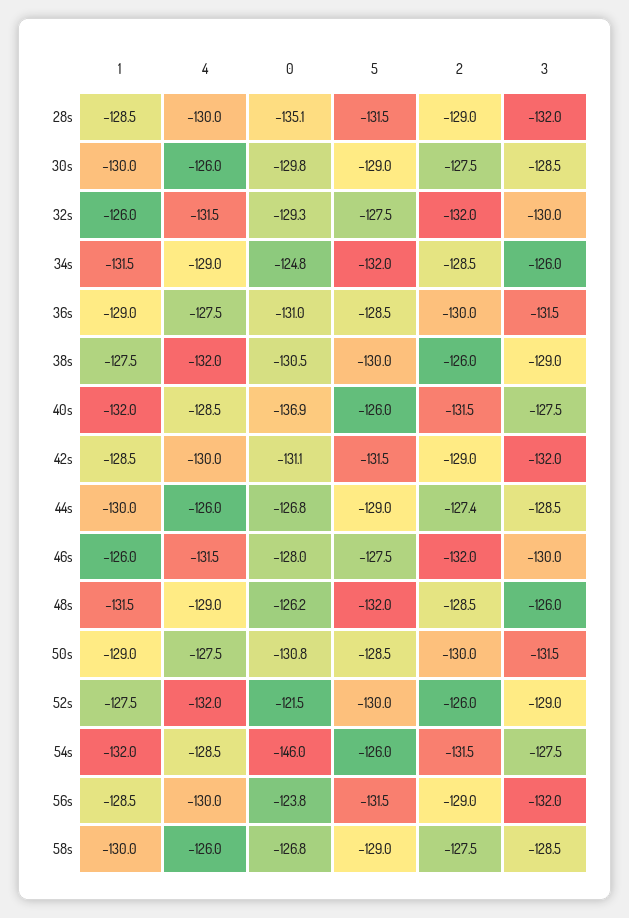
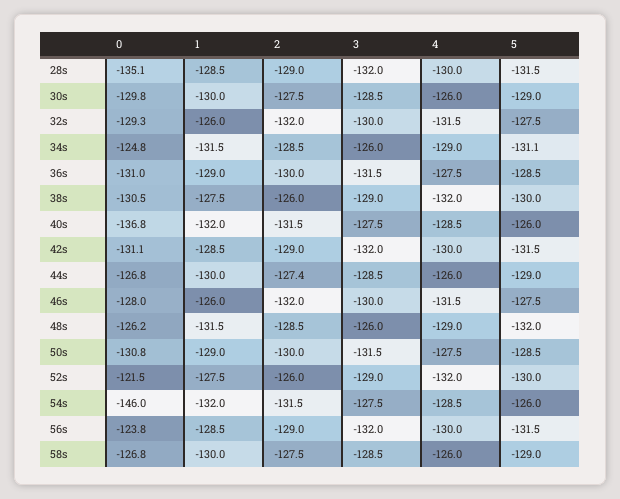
5, 34s: -132 -> -131.1
0, 40s: -136.9 -> -136.8

